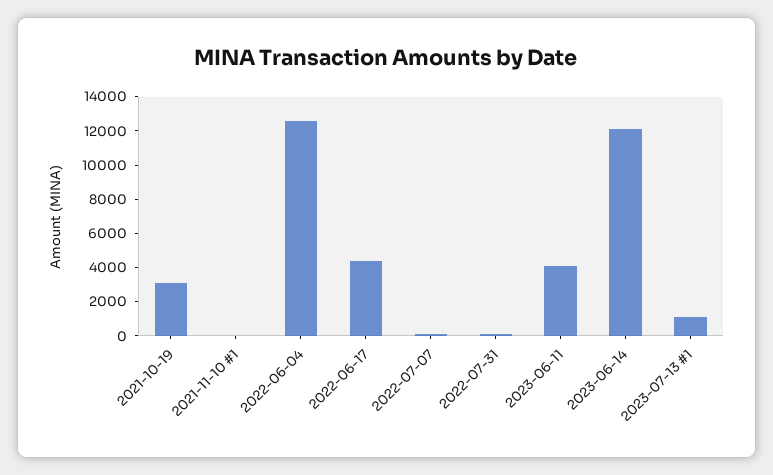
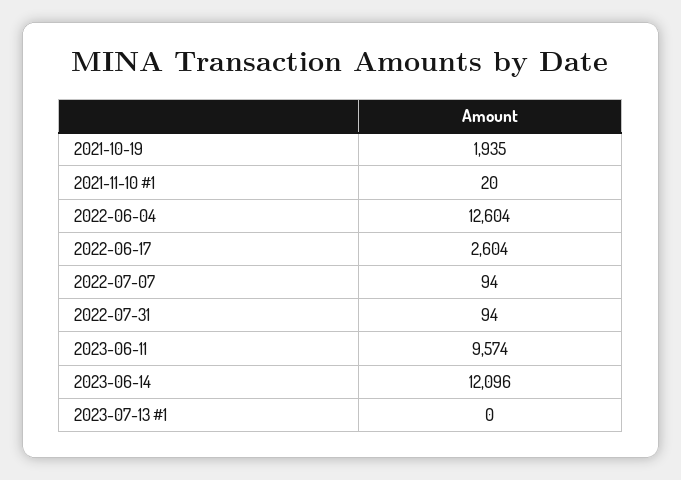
2021-10-19: 3000 -> 1935
2022-06-17: 4500 -> 2604
2023-06-11: 4000 -> 9574
2023-07-13 #1: 1000 -> 0

